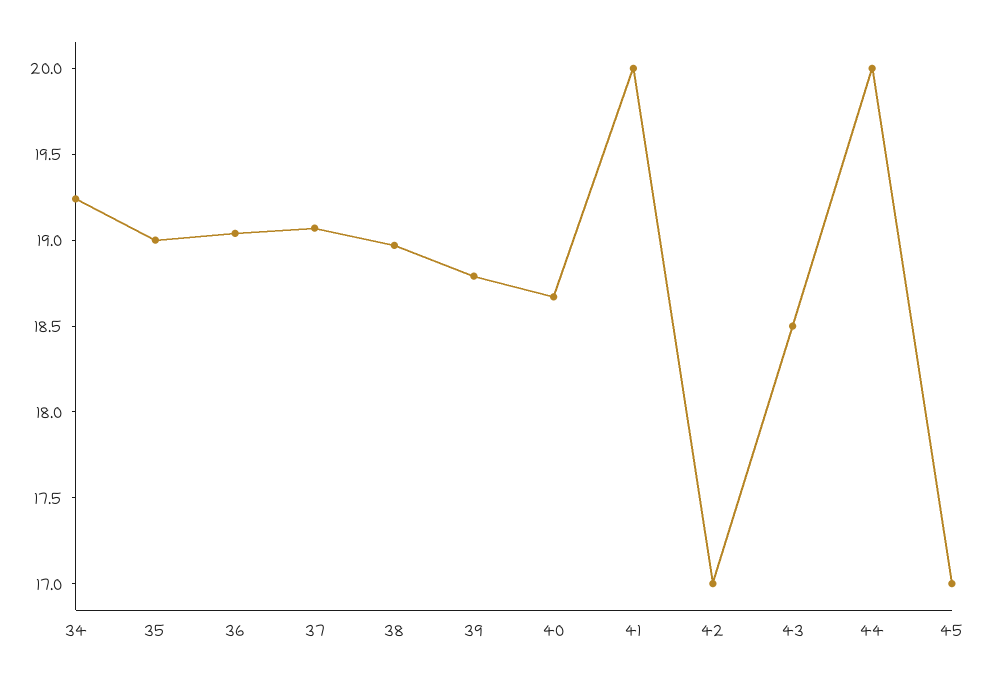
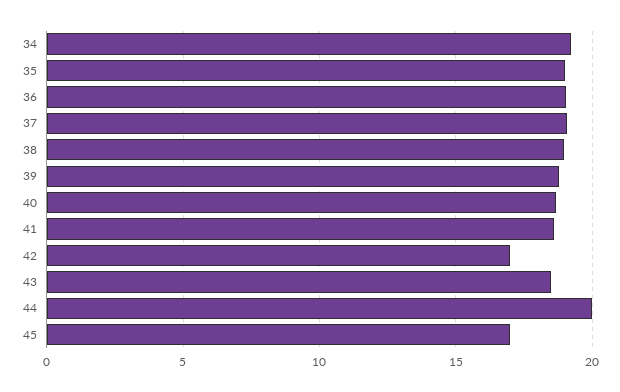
41: 20 -> 18.5

